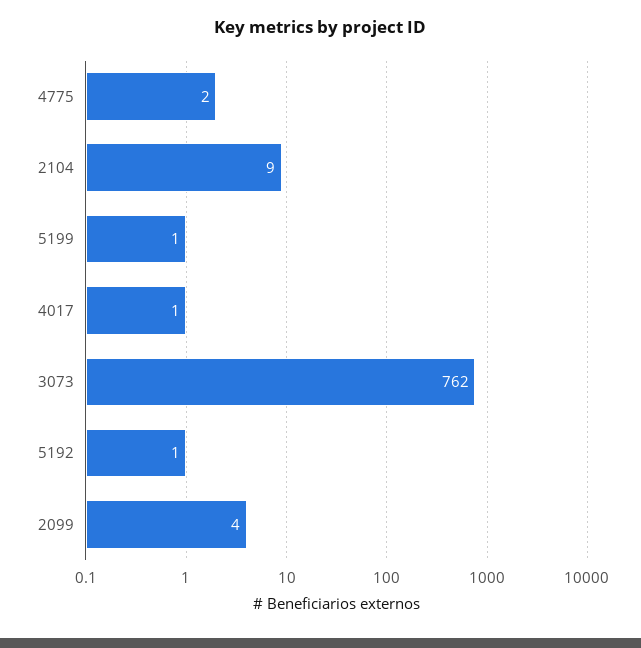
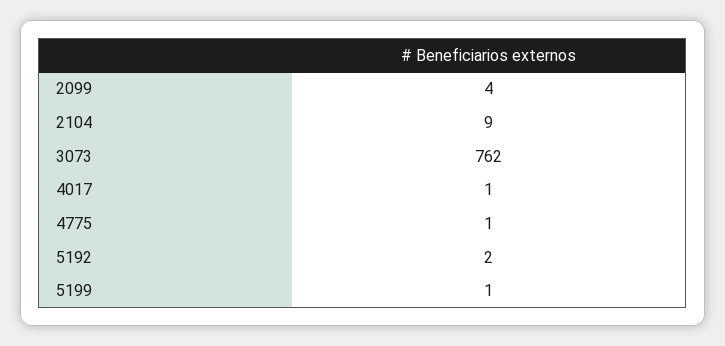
4775: 2 -> 1
5192: 1 -> 2

